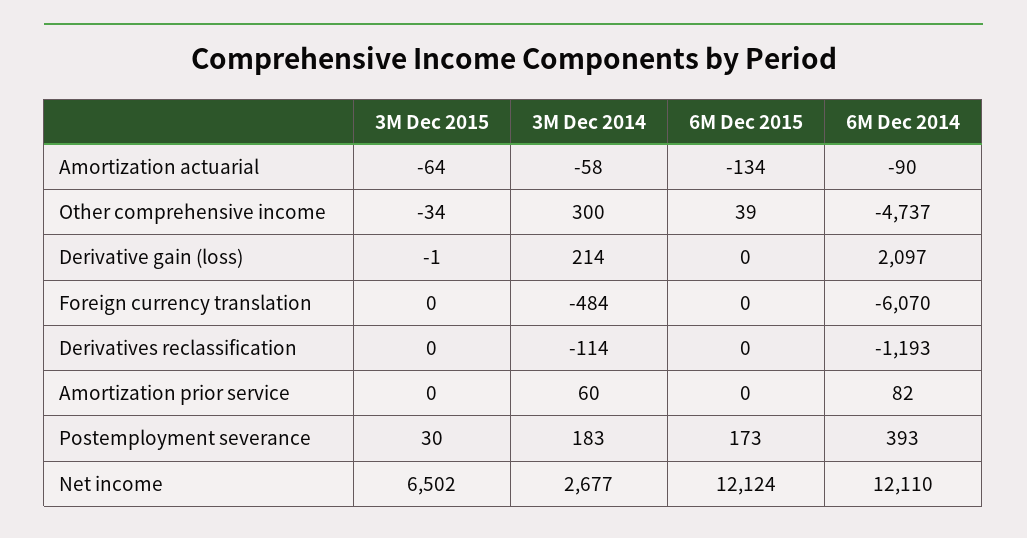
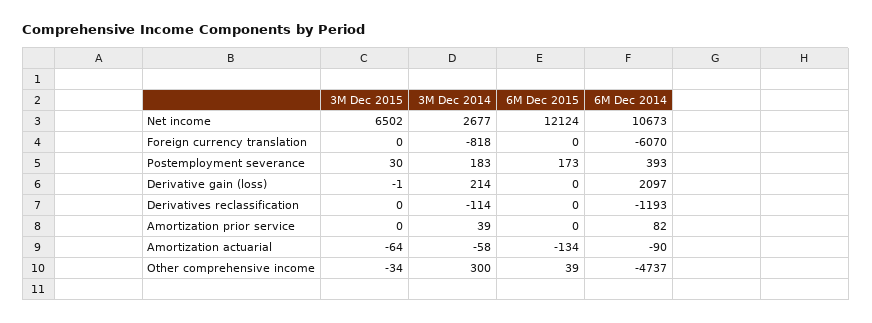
3M Dec 2014, Foreign currency translation: -484 -> -818
3M Dec 2014, Amortization prior service: 60 -> 39
6M Dec 2014, Net income: 12110 -> 10673

